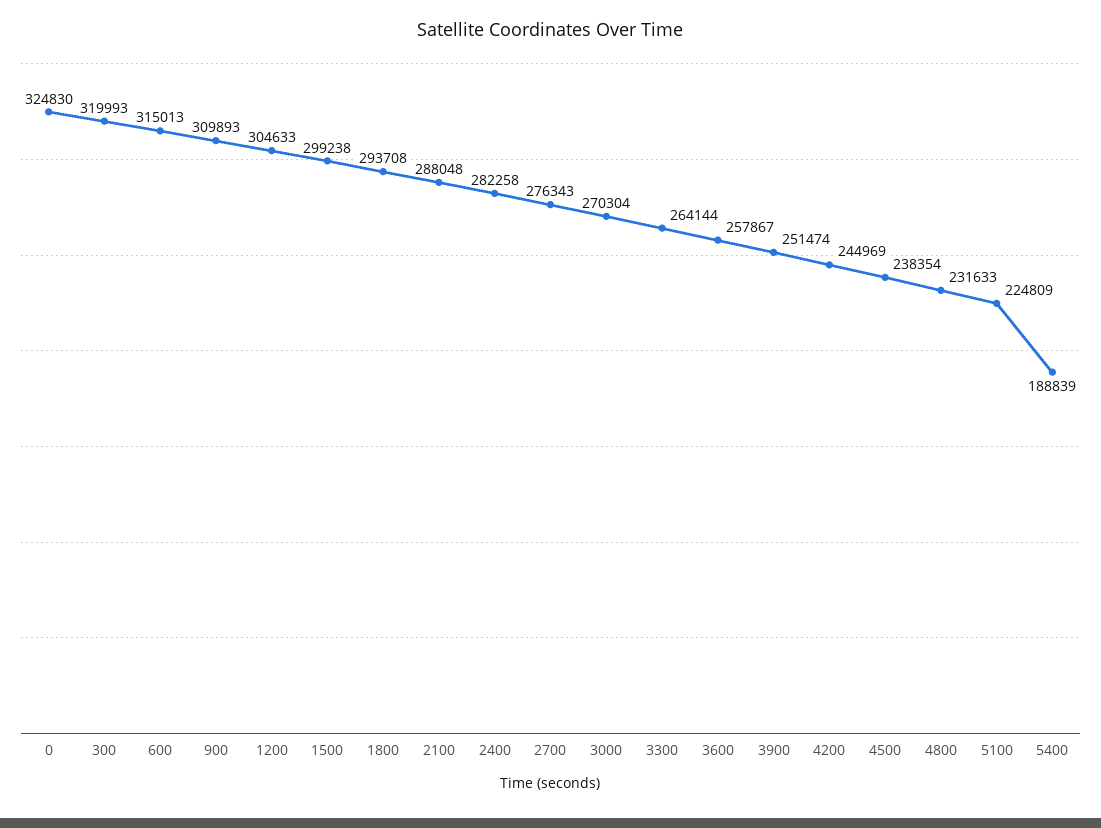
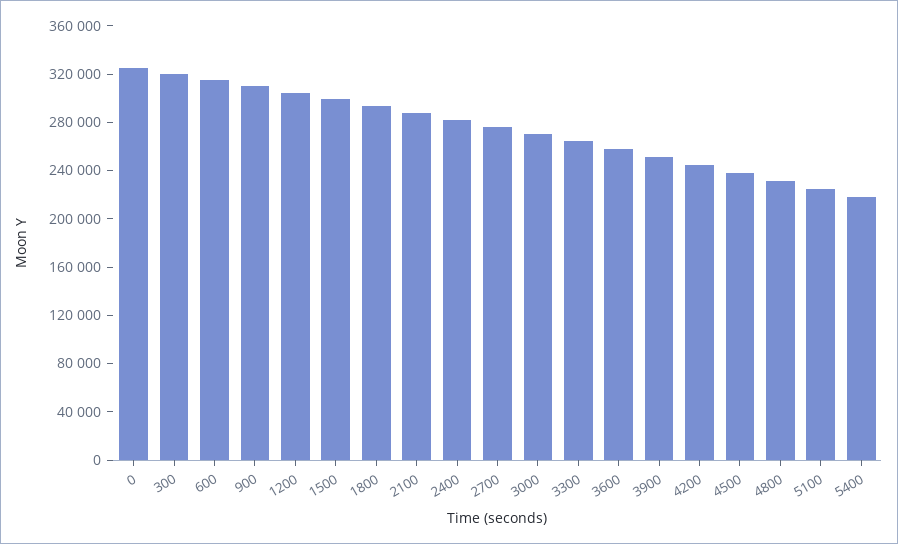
5400: 188839 -> 220000

